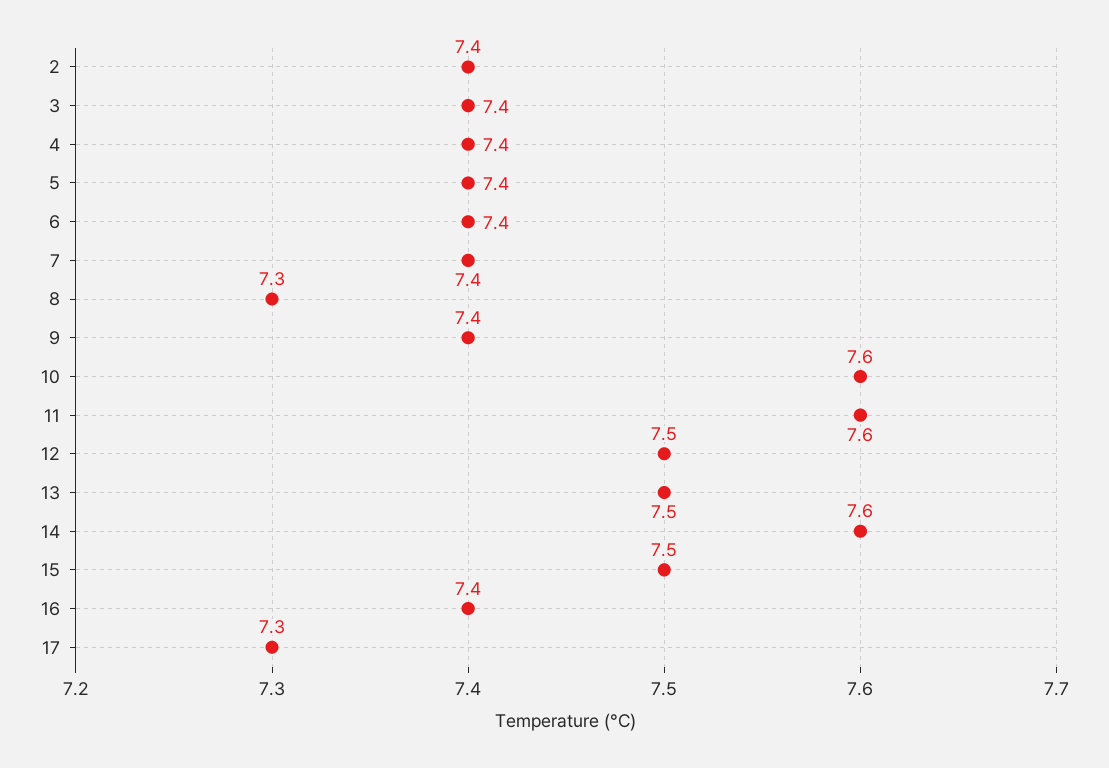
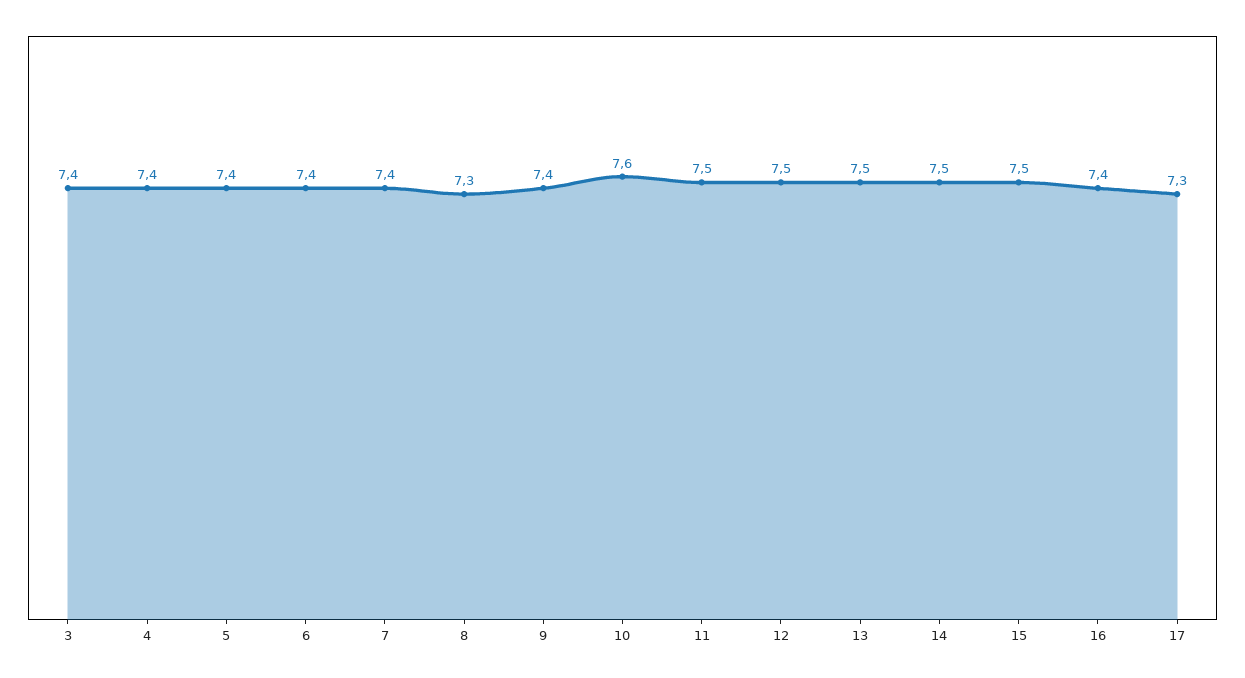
2: 7.4 -> none
11: 7.6 -> 7.5
14: 7.6 -> 7.5

